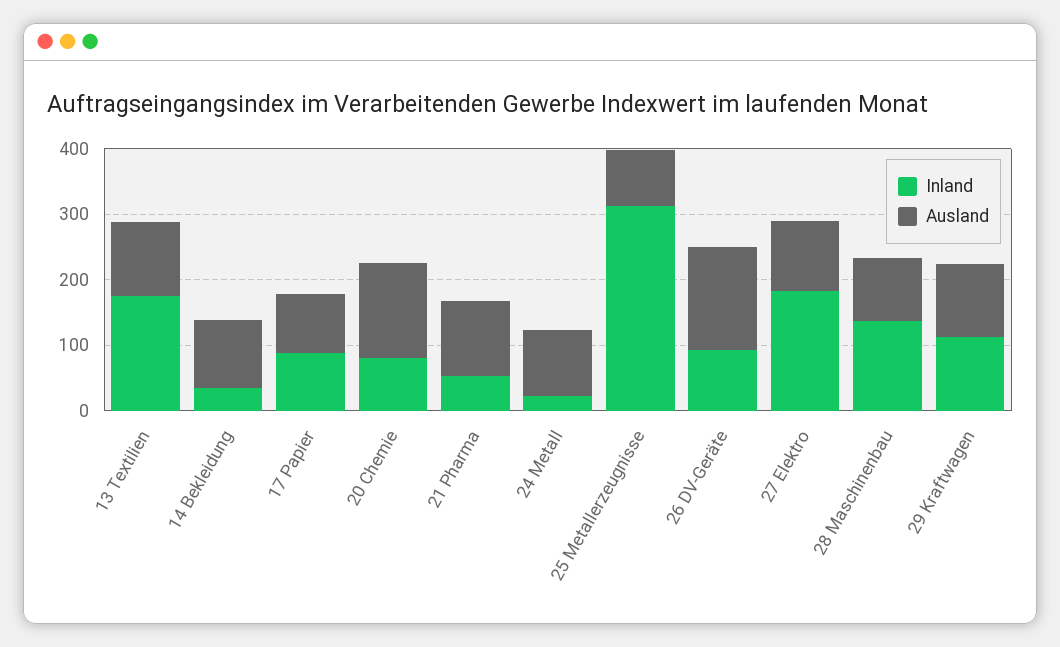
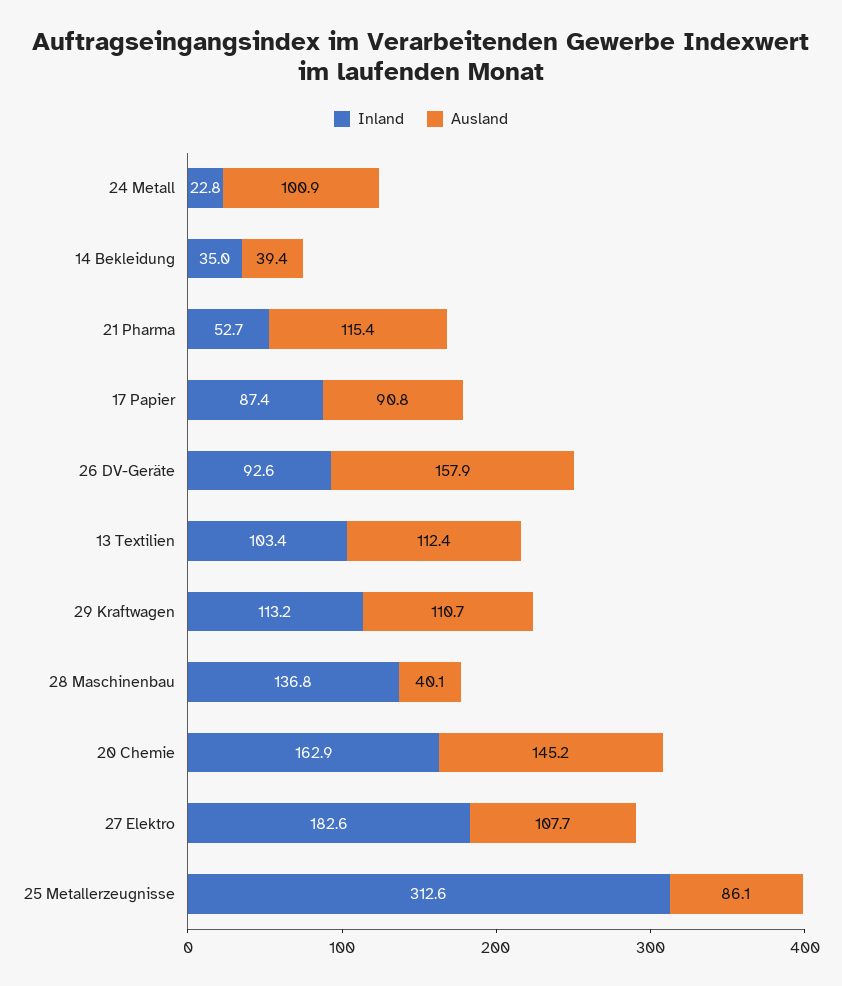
Inland, 13 Textilien: 180 -> 103.4
Ausland, 14 Bekleidung: 100 -> 39.4
Inland, 20 Chemie: 80 -> 162.9
Ausland, 28 Maschinenbau: 100 -> 40.1

